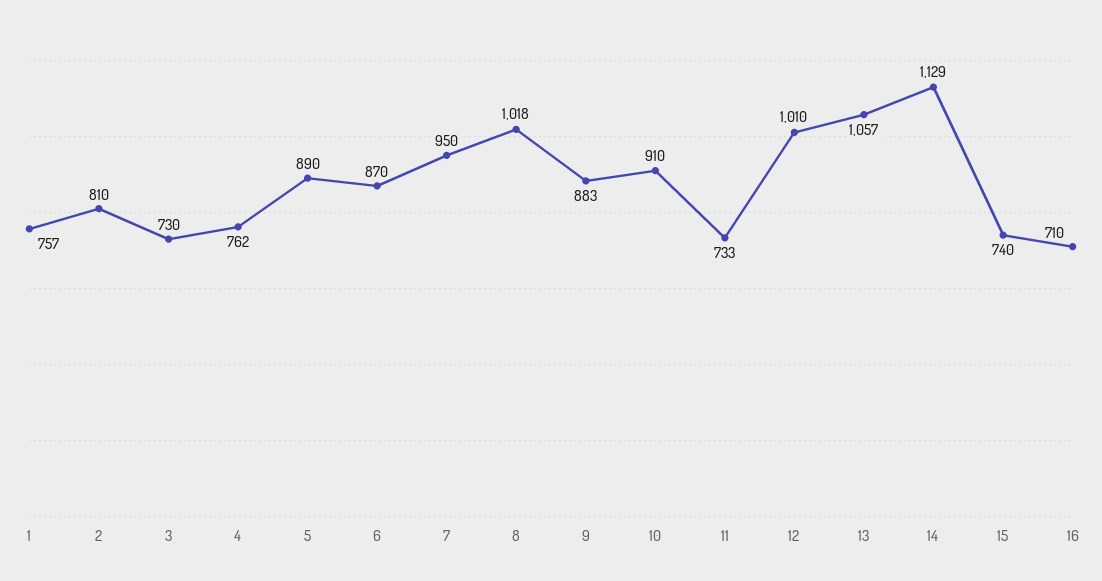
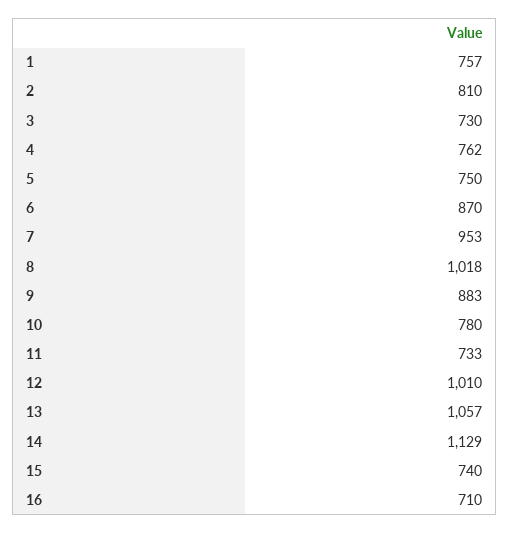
5: 890 -> 750
7: 950 -> 953
10: 910 -> 780

